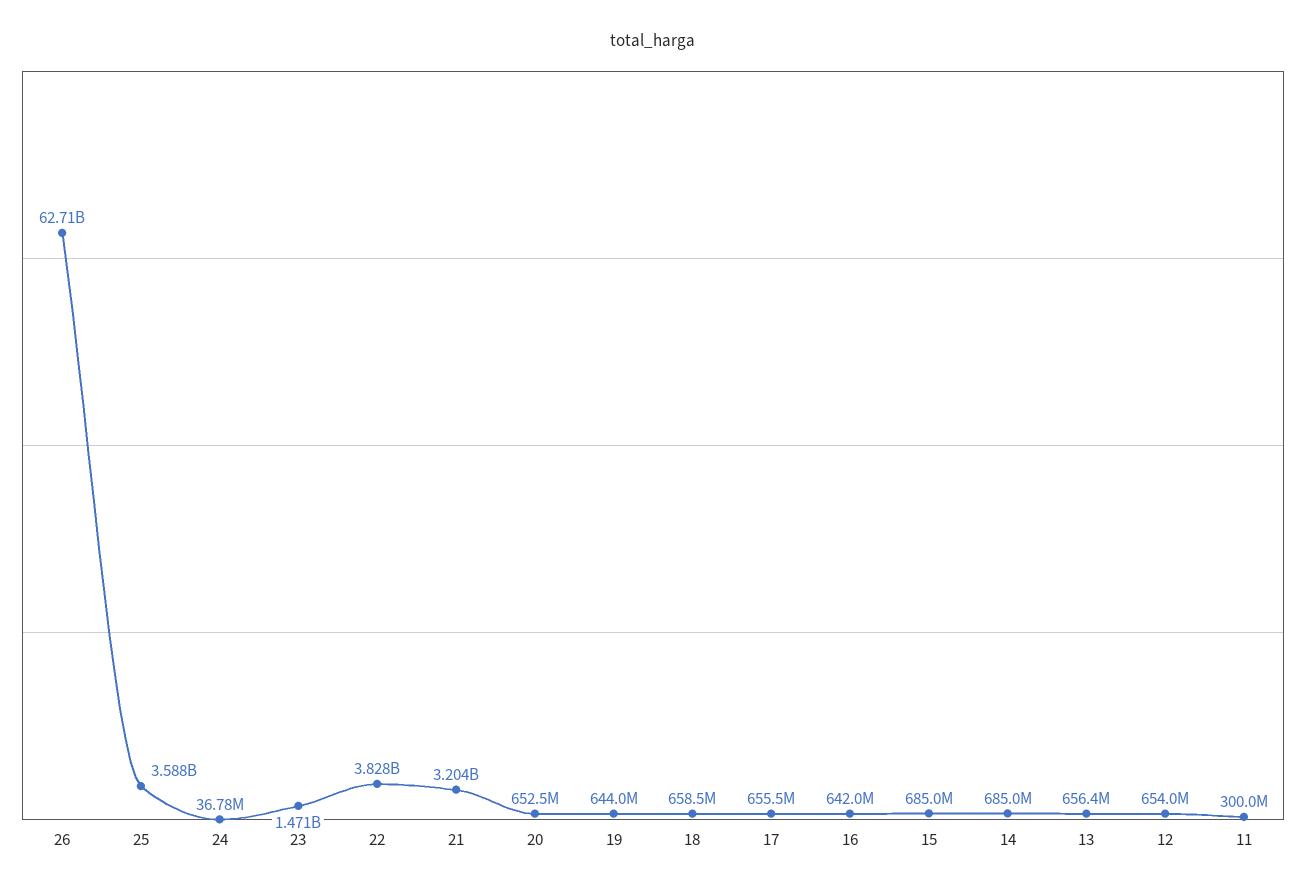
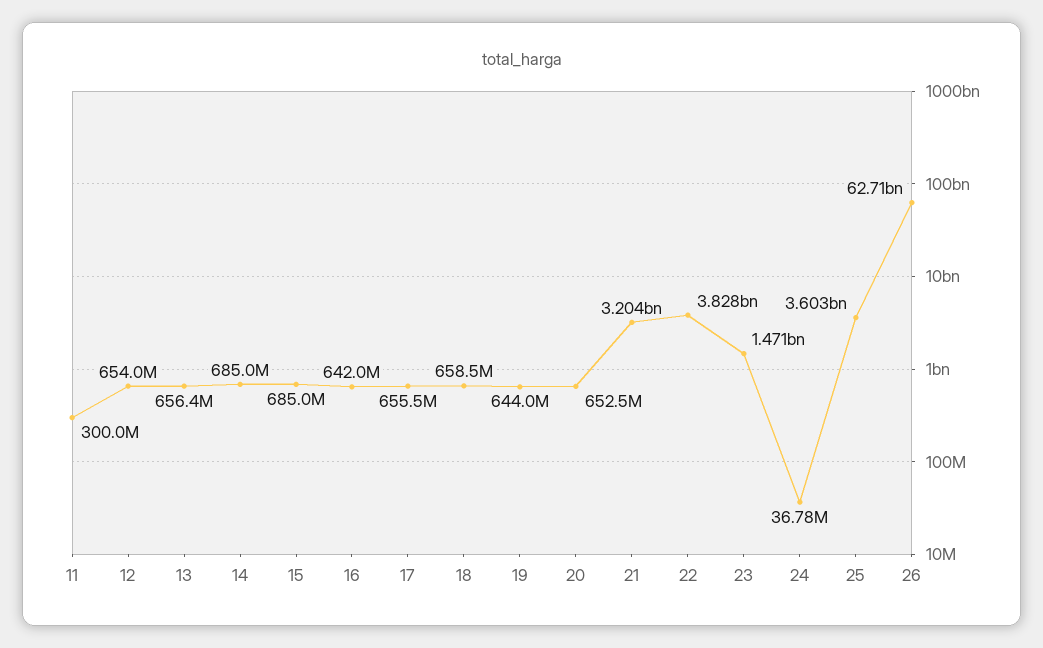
25: 3588000000 -> 3603000000

